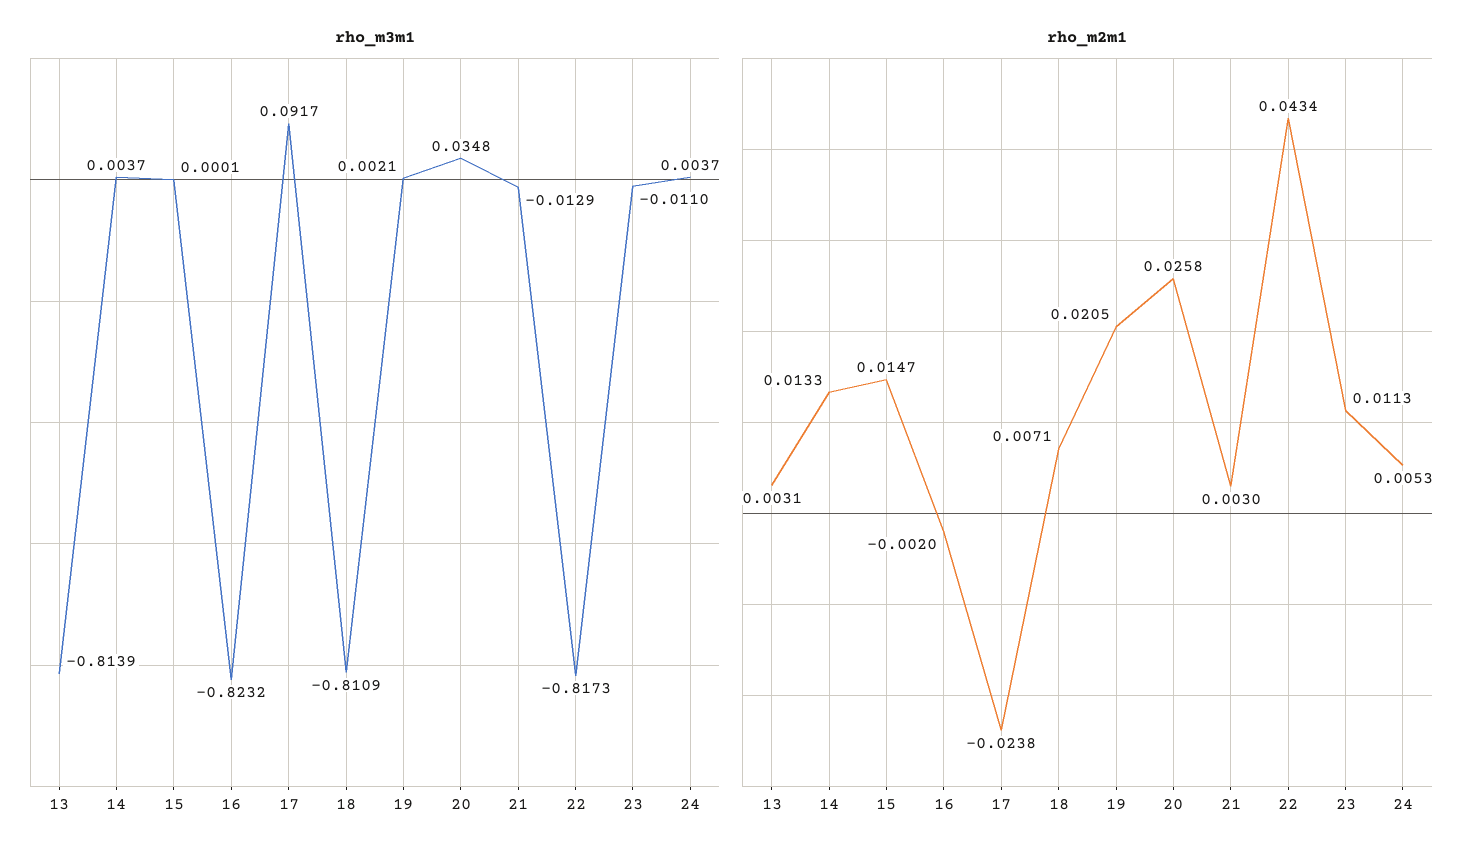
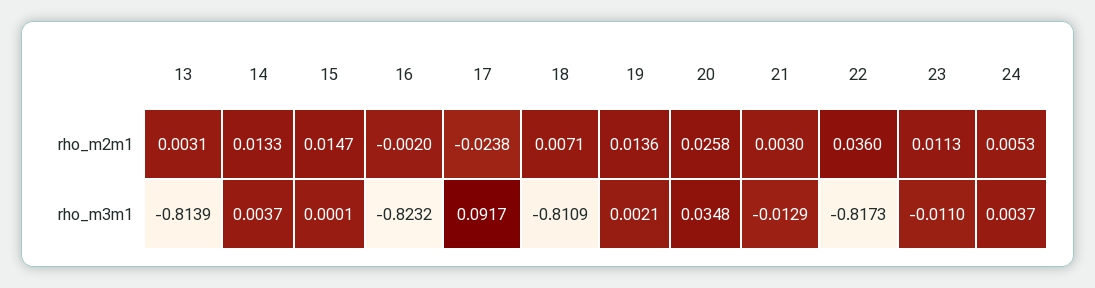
rho_m2m1, 19: 0.0205 -> 0.0136
rho_m2m1, 22: 0.0434 -> 0.036

